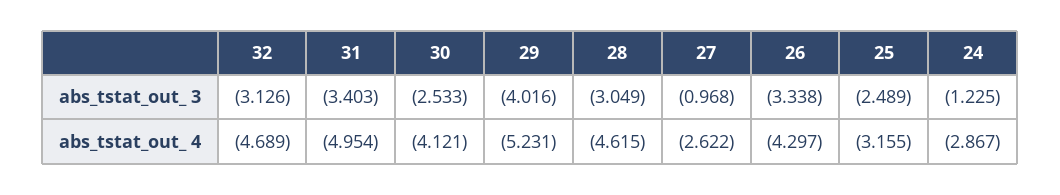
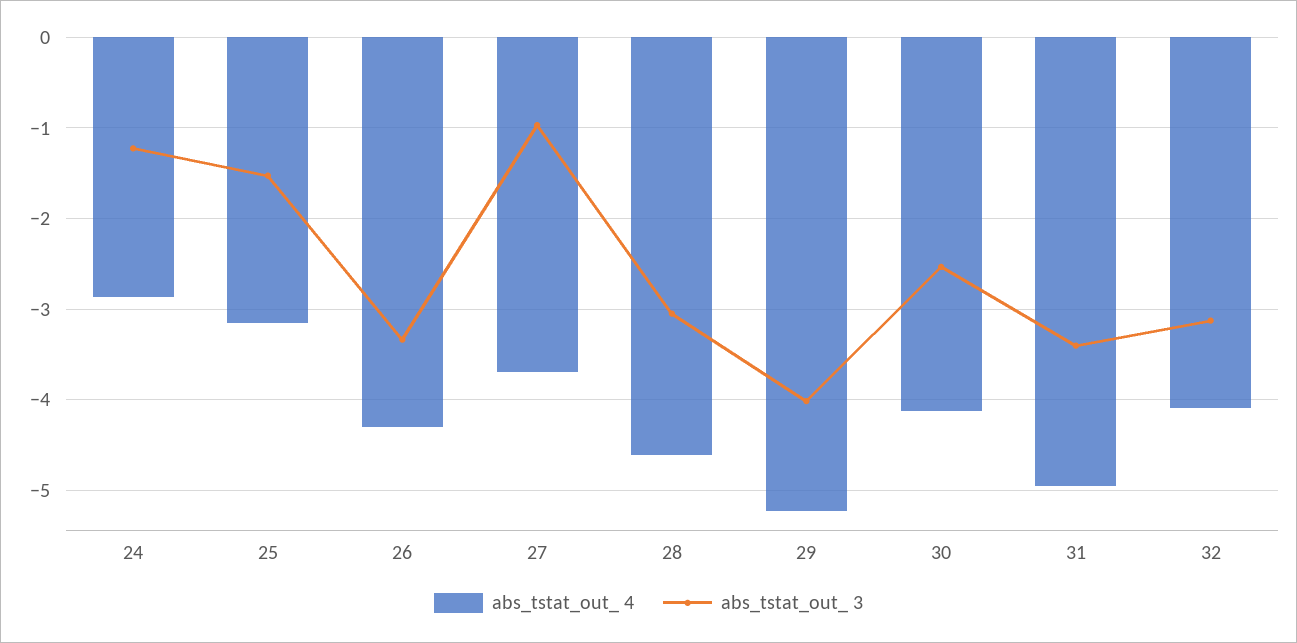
abs_tstat_out_ 3, 25: -2.489 -> -1.5
abs_tstat_out_ 4, 32: -4.689 -> -4.1
abs_tstat_out_ 4, 27: -2.622 -> -3.7

